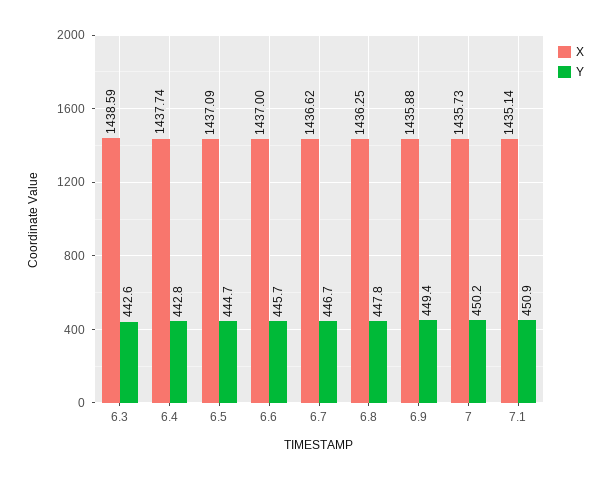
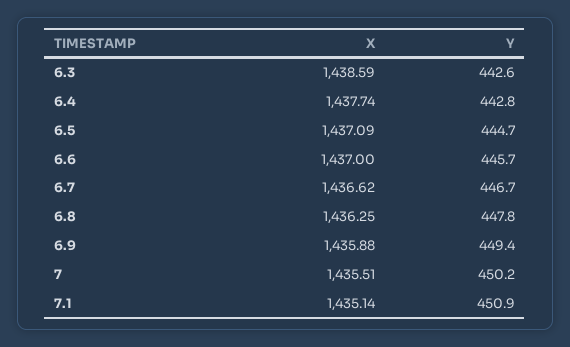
X, 7: 1435.73 -> 1435.51

